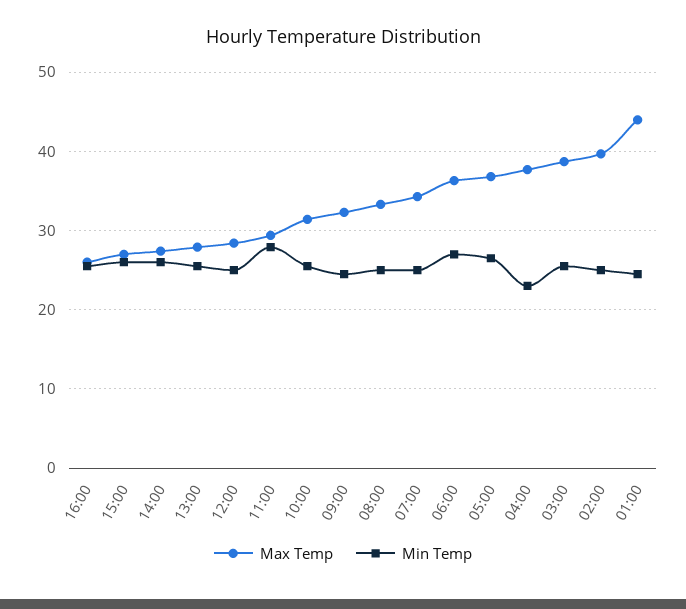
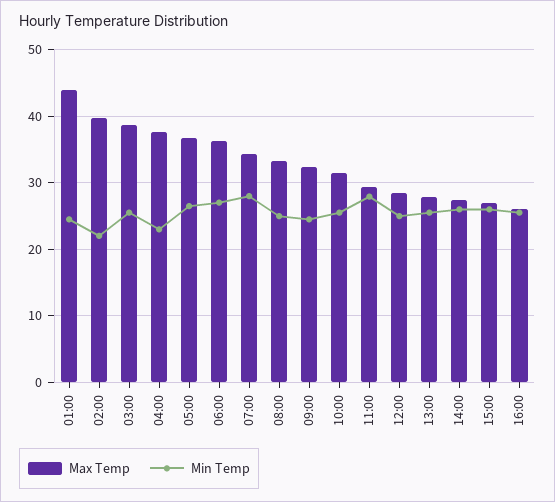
Min Temp, 07:00: 25 -> 28
Min Temp, 02:00: 25 -> 22

